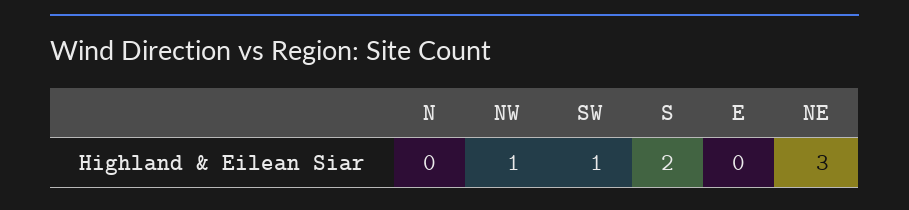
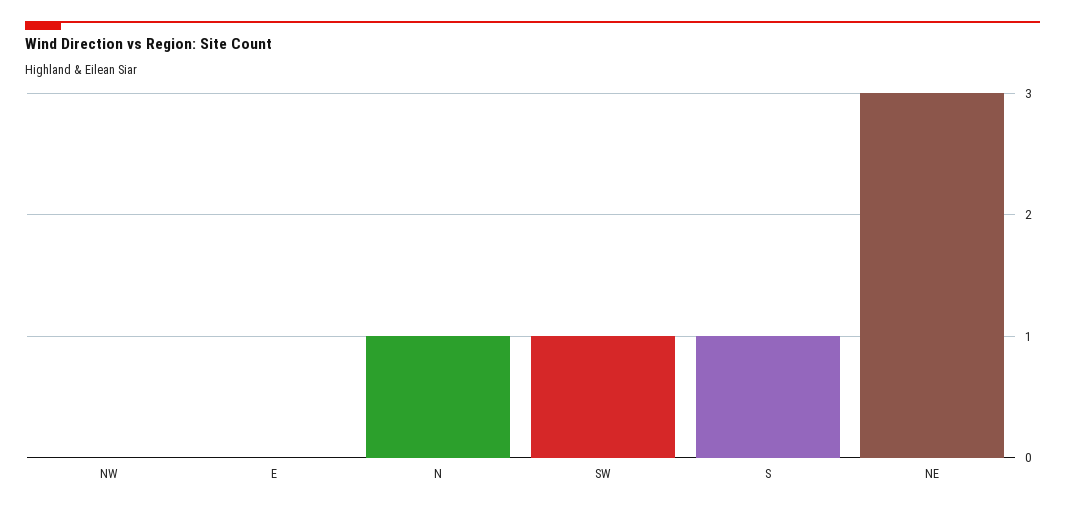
N: 0 -> 1
NW: 1 -> 0
S: 2 -> 1

